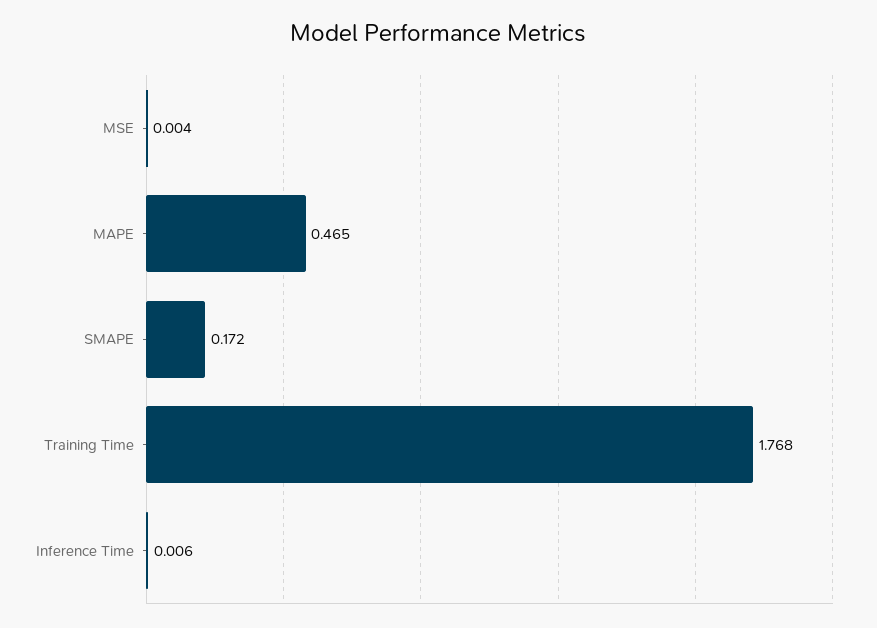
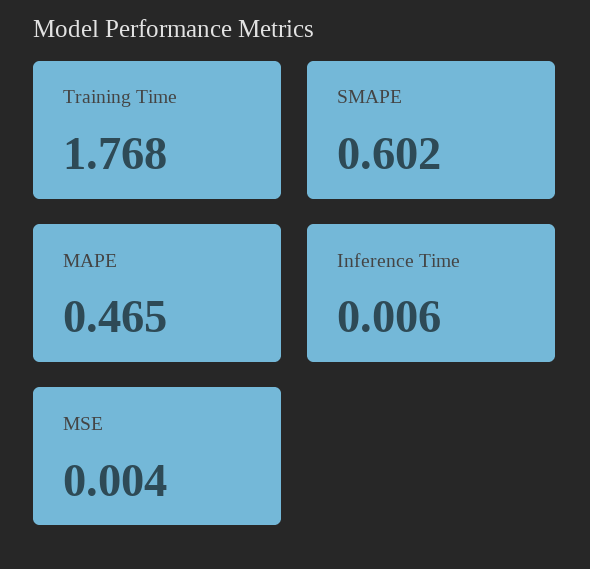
SMAPE: 0.172 -> 0.602

